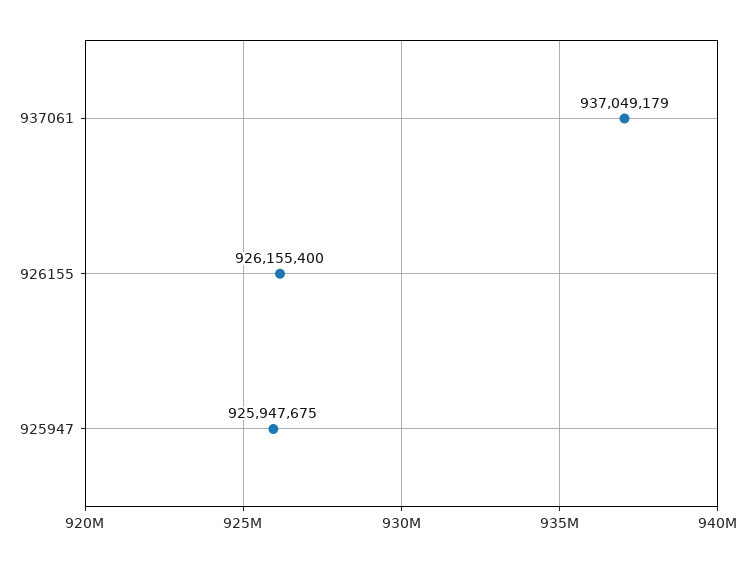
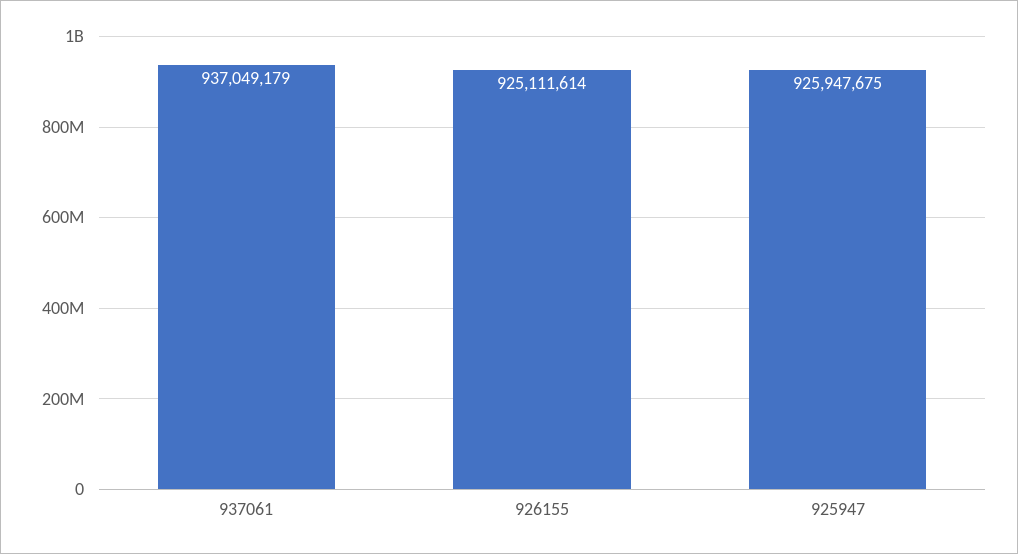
926155: 926155400 -> 925111614

